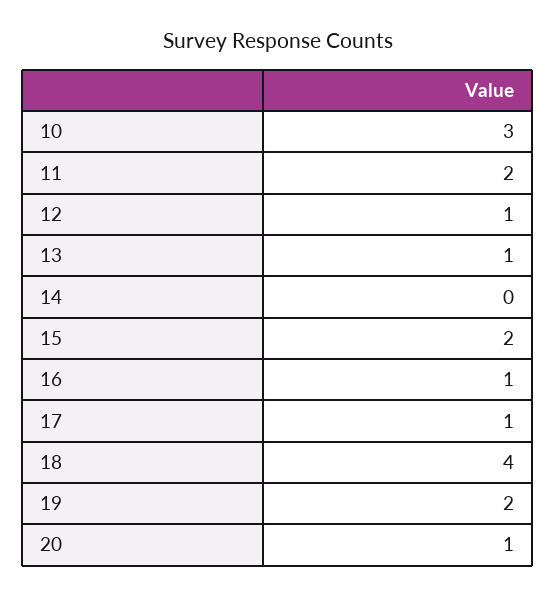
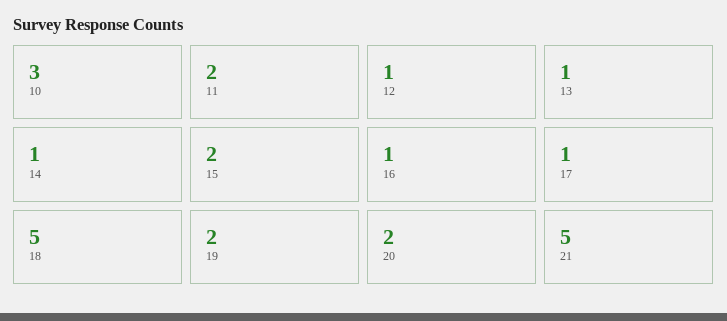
14: 0 -> 1
18: 4 -> 5
20: 1 -> 2
21: none -> 5

